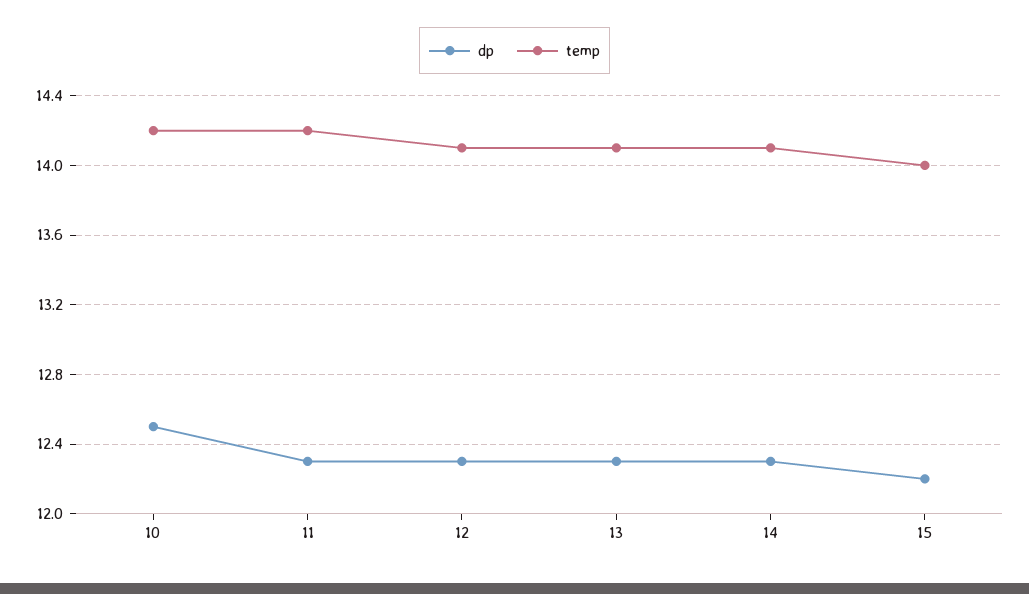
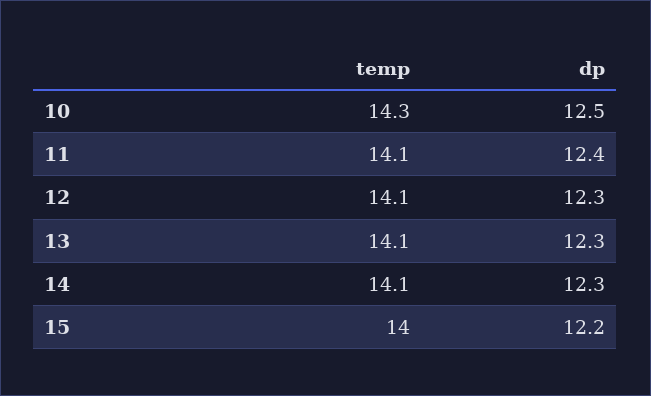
temp, 10: 14.2 -> 14.3
dp, 11: 12.3 -> 12.4
temp, 11: 14.2 -> 14.1

